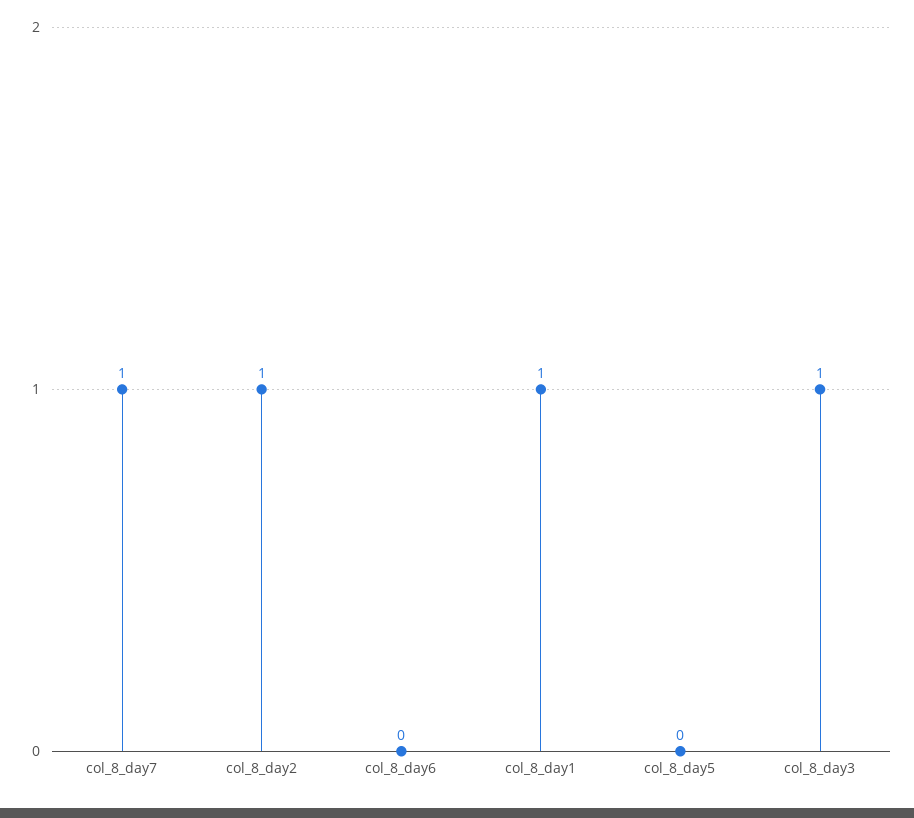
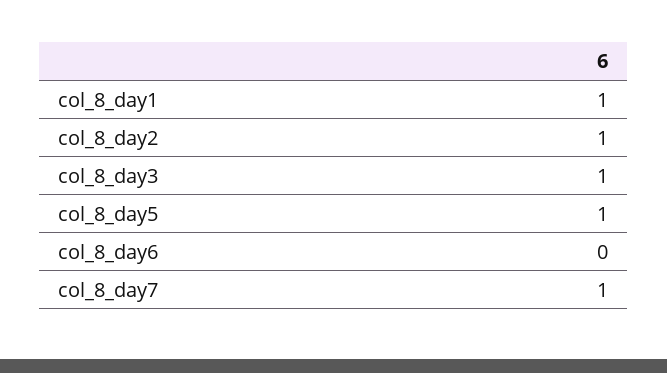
col_8_day5: 0 -> 1

